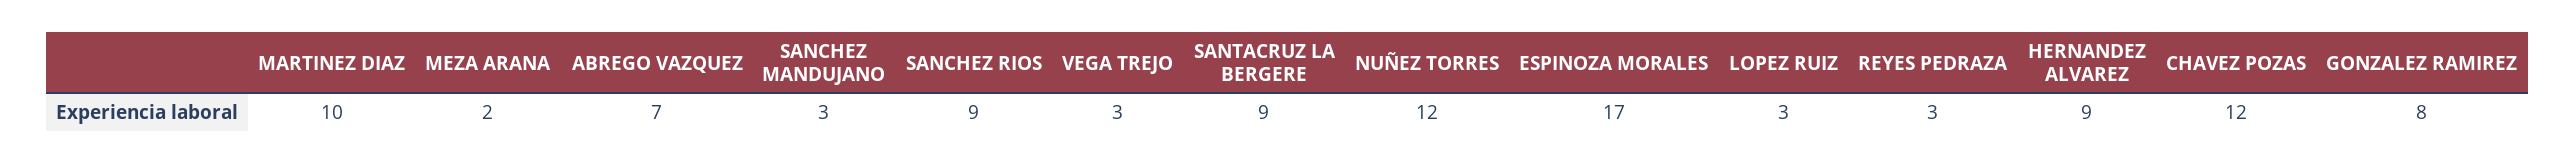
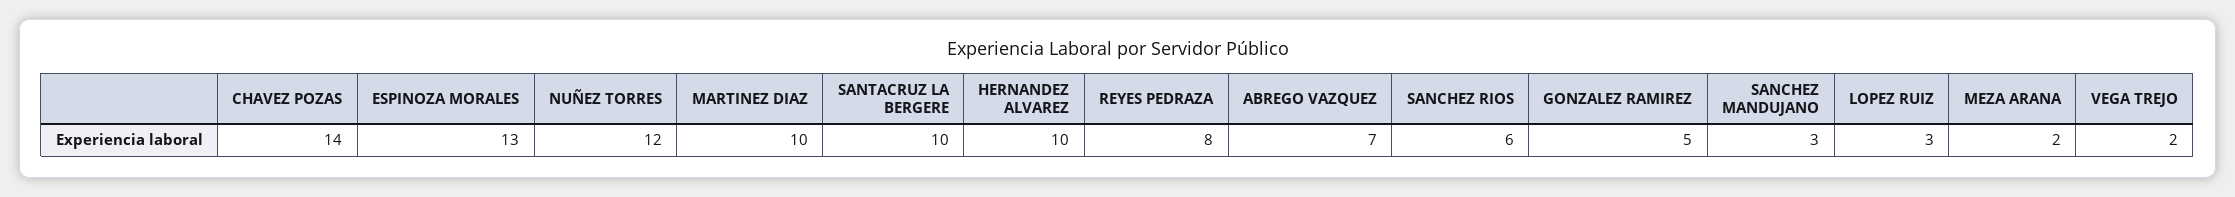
SANCHEZ RIOS: 9 -> 6
VEGA TREJO: 3 -> 2
SANTACRUZ LA BERGERE: 9 -> 10
ESPINOZA MORALES: 17 -> 13
REYES PEDRAZA: 3 -> 8
HERNANDEZ ALVAREZ: 9 -> 10
CHAVEZ POZAS: 12 -> 14
GONZALEZ RAMIREZ: 8 -> 5

